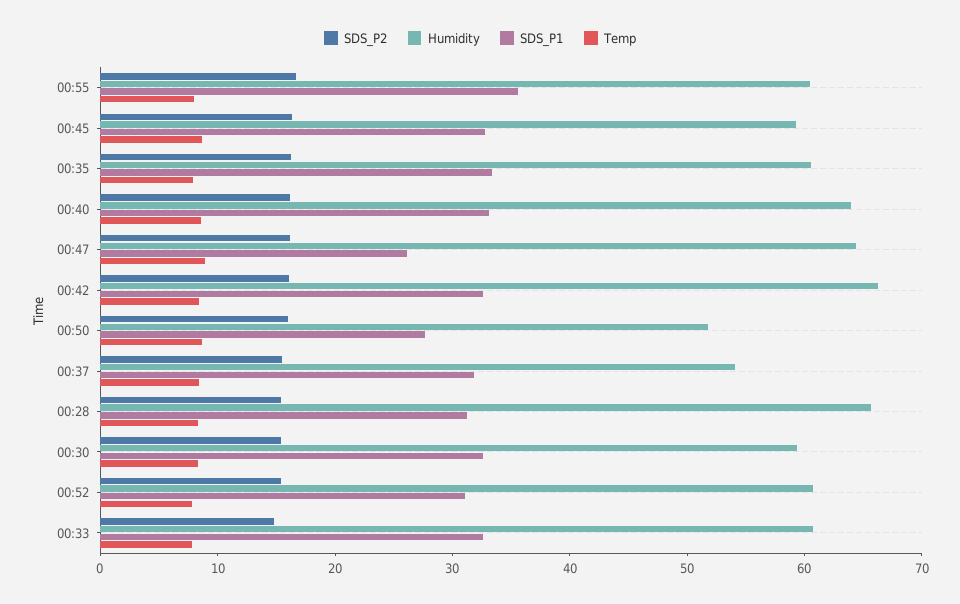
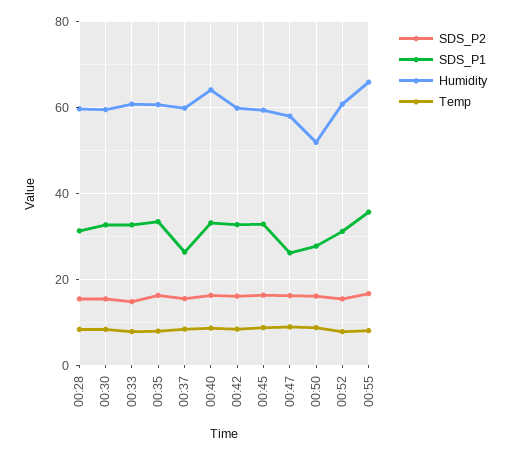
Humidity, 00:55: 60 -> 66
Humidity, 00:47: 64 -> 58
Humidity, 00:42: 66 -> 60
Humidity, 00:37: 54 -> 60
SDS_P1, 00:37: 32 -> 26
Humidity, 00:28: 66 -> 60

